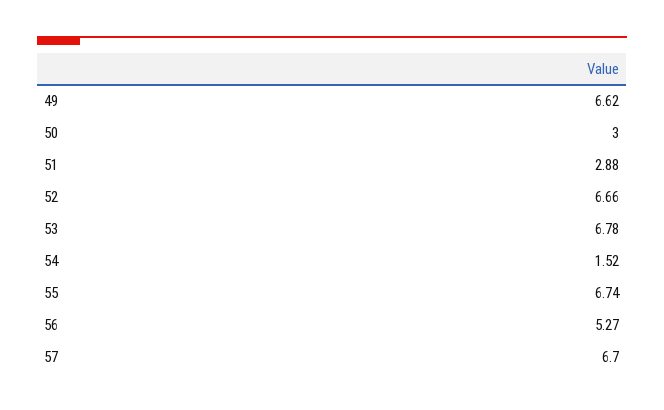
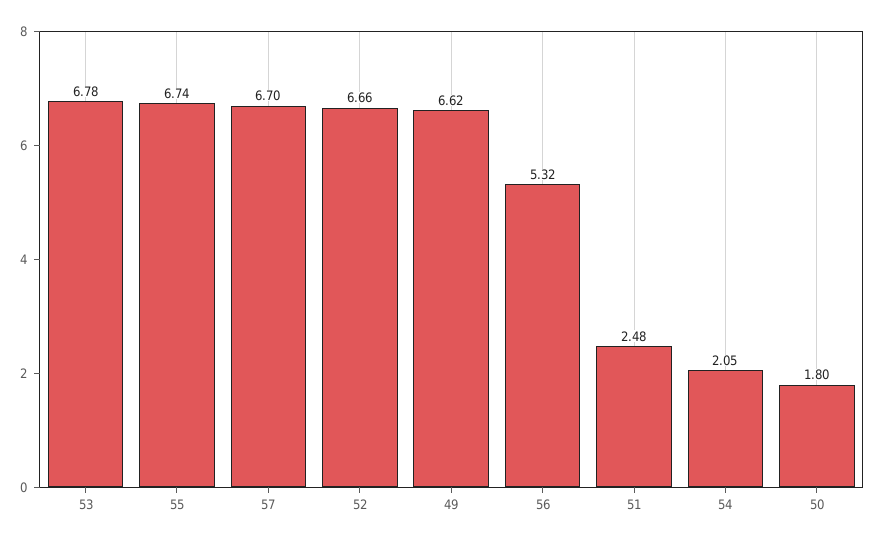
50: 3 -> 1.8
51: 2.88 -> 2.48
54: 1.52 -> 2.05
56: 5.27 -> 5.32

